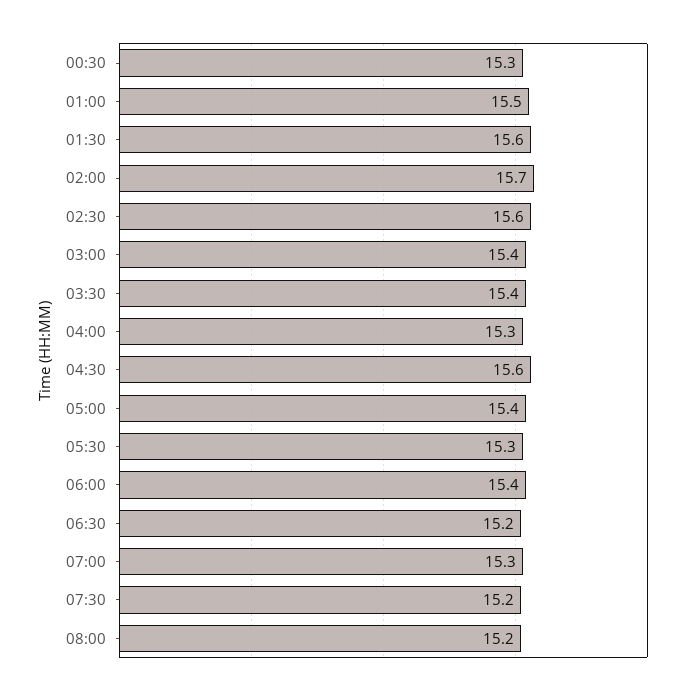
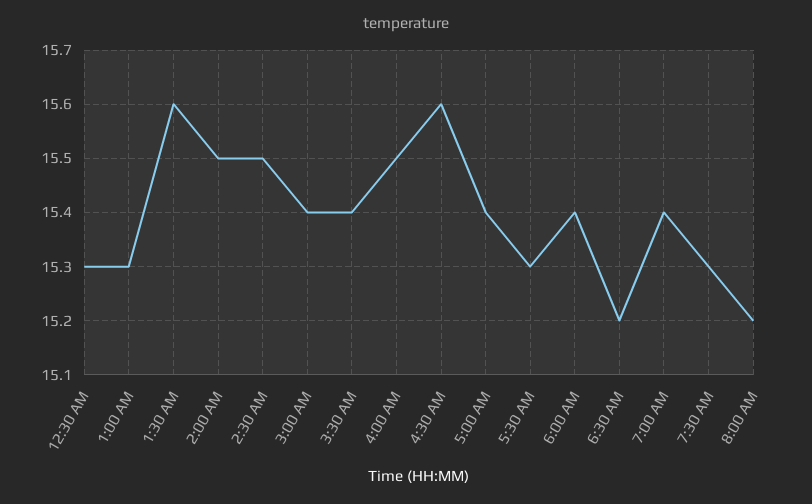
01:00: 15.5 -> 15.3
02:00: 15.7 -> 15.5
02:30: 15.6 -> 15.5
04:00: 15.3 -> 15.5
07:00: 15.3 -> 15.4
07:30: 15.2 -> 15.3

